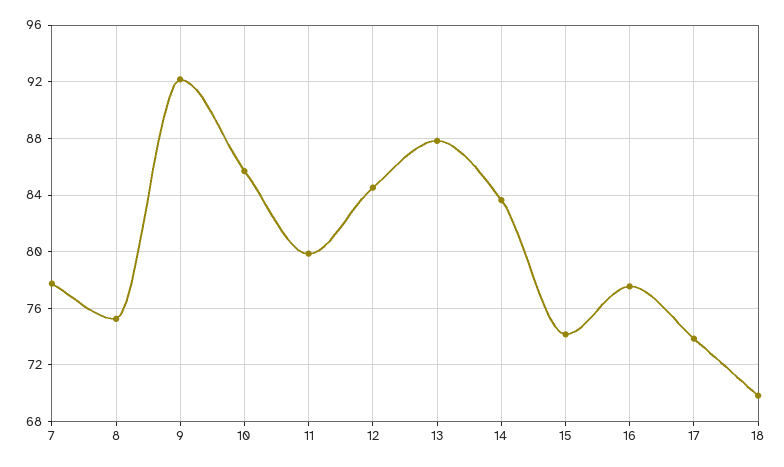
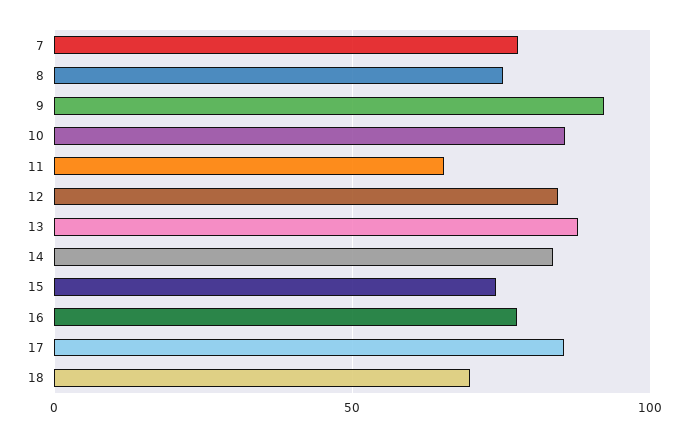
11: 80 -> 65
17: 74 -> 85

